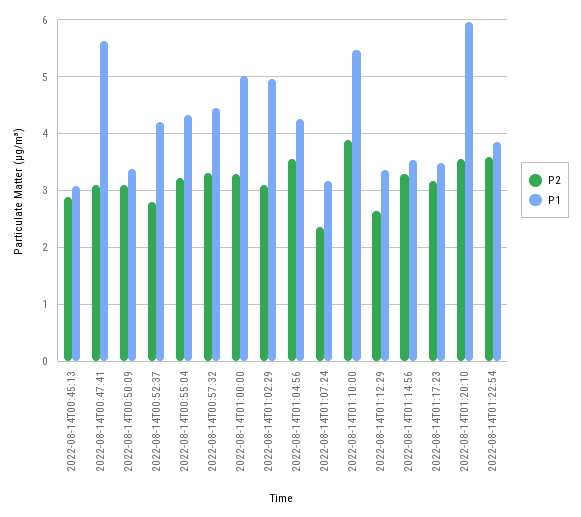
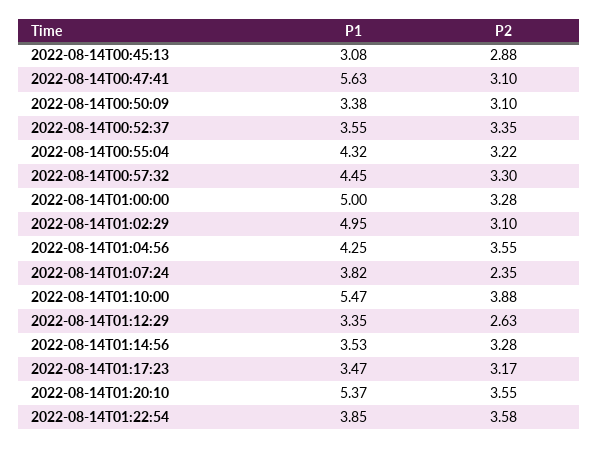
P2, 2022-08-14T00:52:37: 2.8 -> 3.35
P1, 2022-08-14T00:52:37: 4.2 -> 3.55
P1, 2022-08-14T01:07:24: 3.2 -> 3.82
P1, 2022-08-14T01:20:10: 6 -> 5.37

